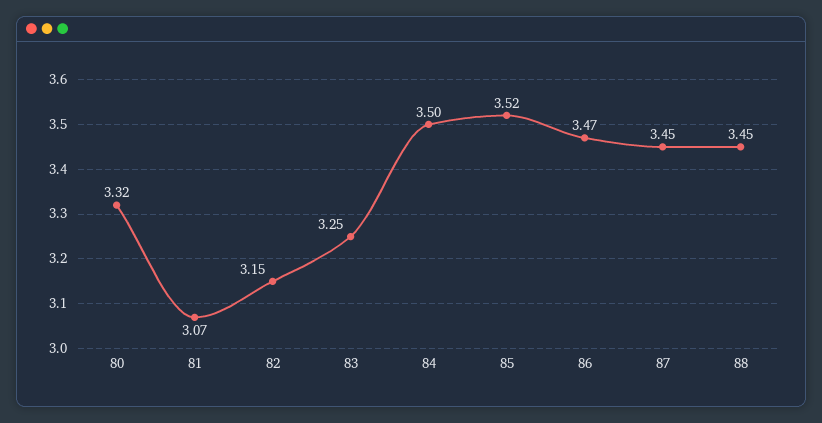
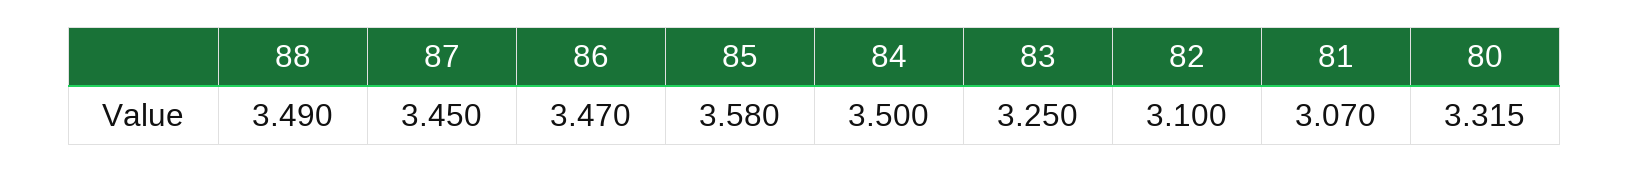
82: 3.15 -> 3.1
85: 3.52 -> 3.58
88: 3.45 -> 3.49

